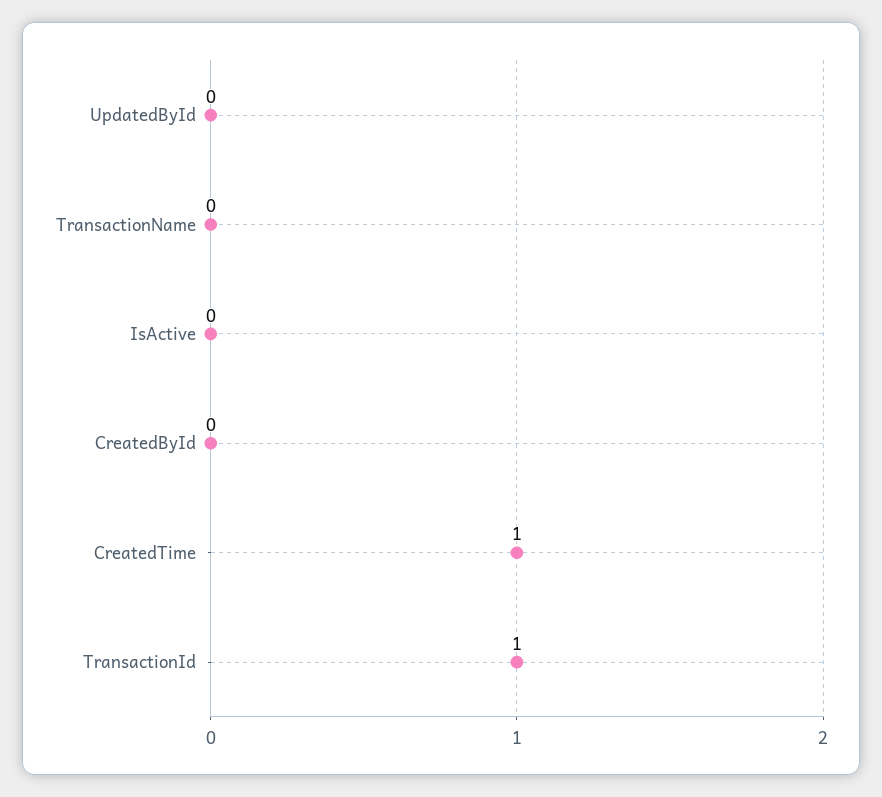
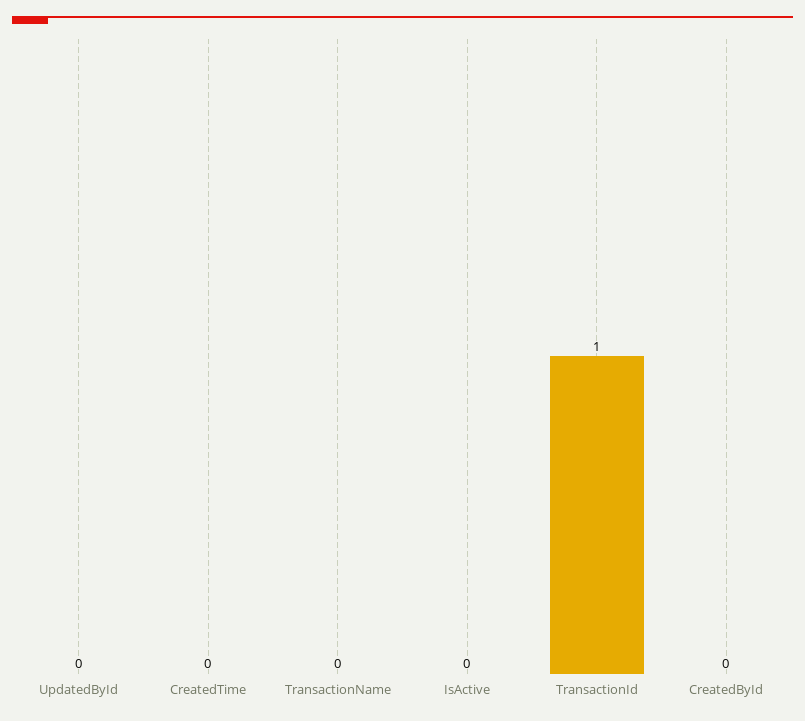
CreatedTime: 1 -> 0

